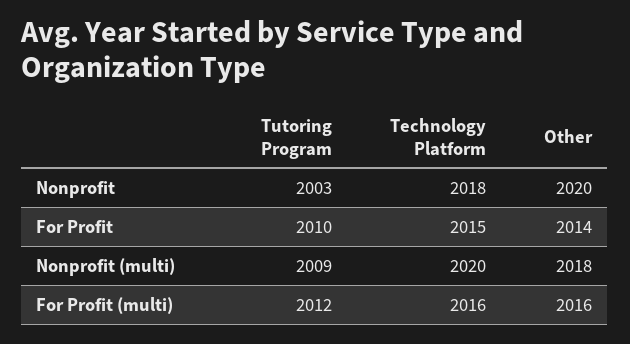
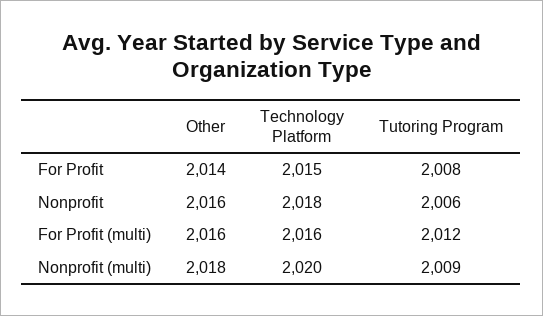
Tutoring Program, Nonprofit: 2003 -> 2006
Other, Nonprofit: 2020 -> 2016
Tutoring Program, For Profit: 2010 -> 2008

